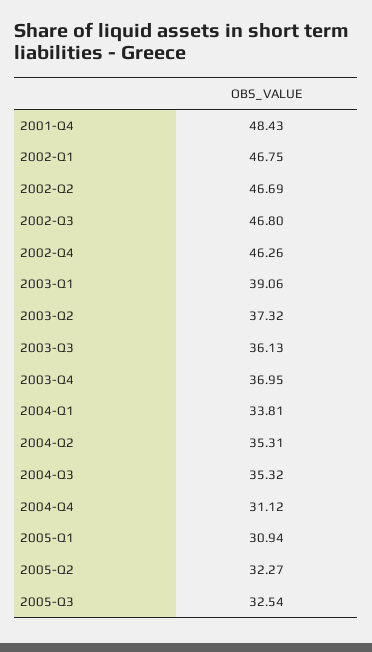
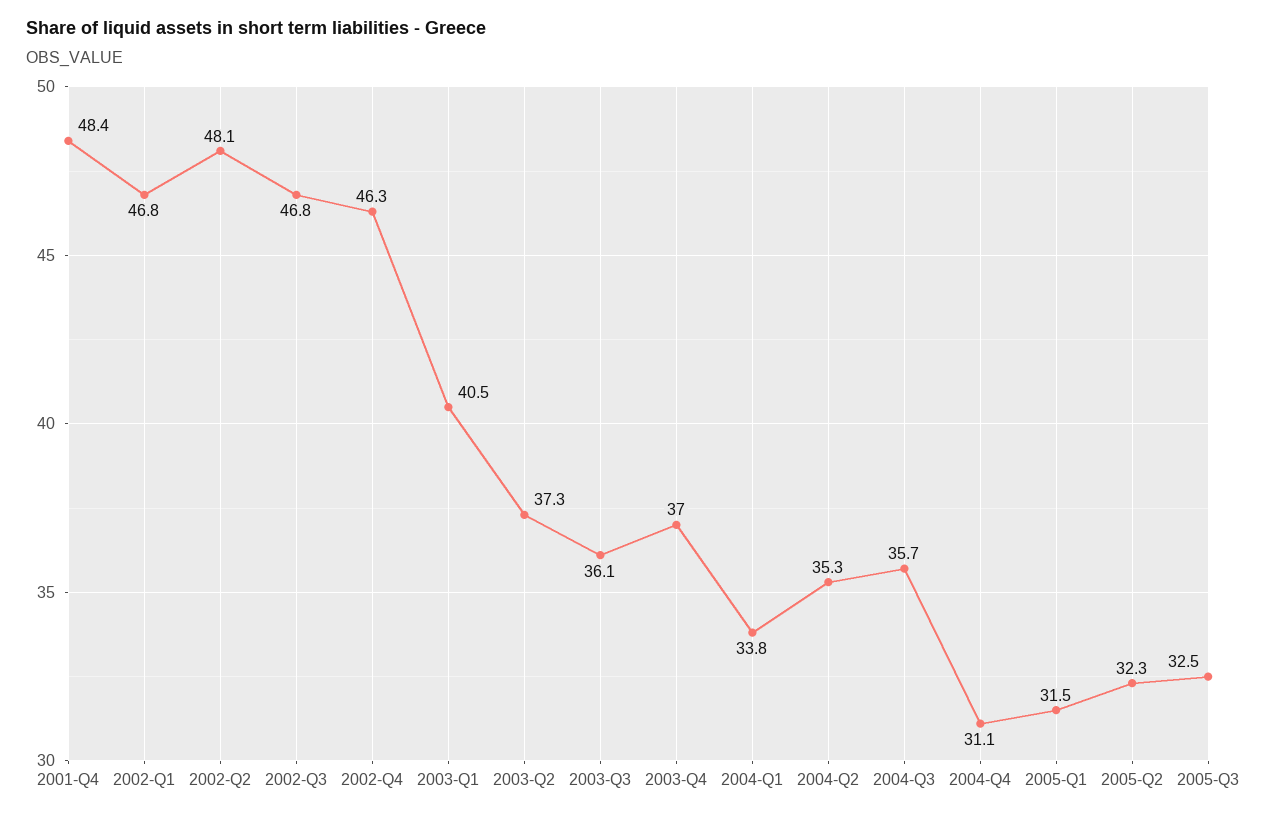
2002-Q2: 46.69 -> 48.1
2003-Q1: 39.06 -> 40.5
2004-Q3: 35.32 -> 35.7
2005-Q1: 30.94 -> 31.5

